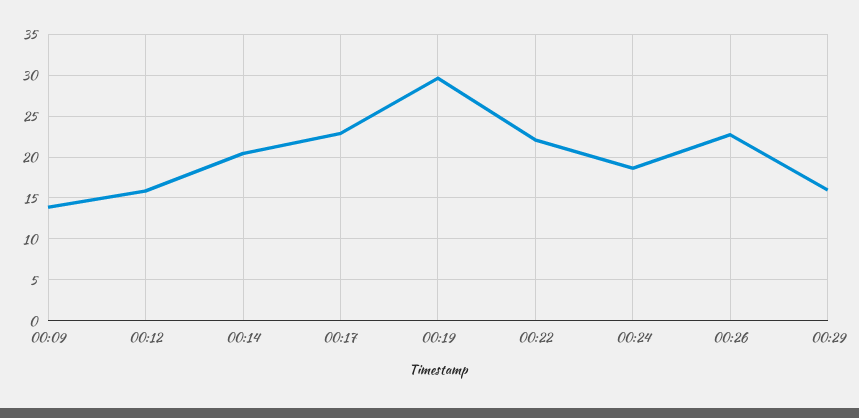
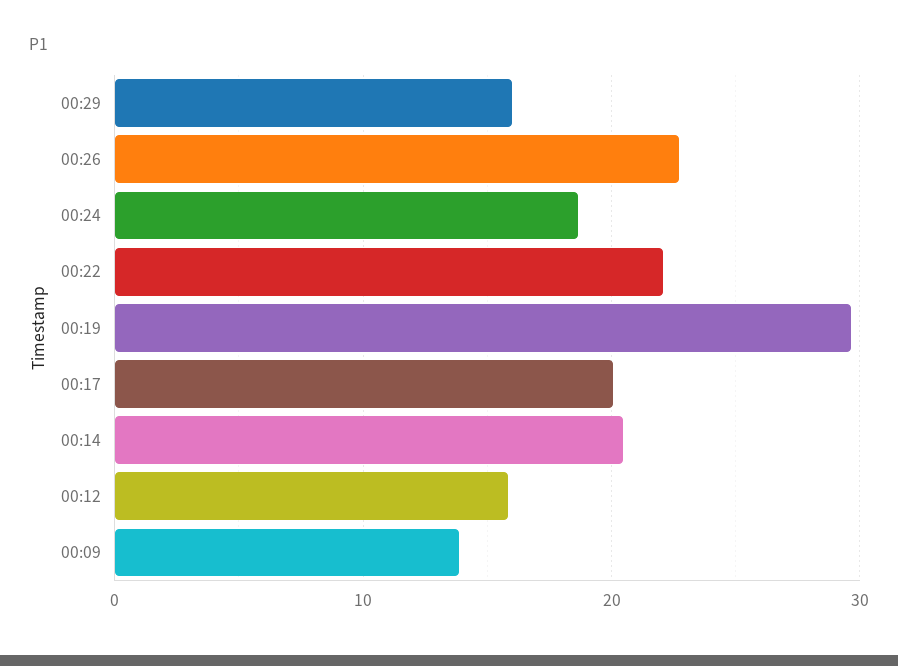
00:17: 23 -> 20

